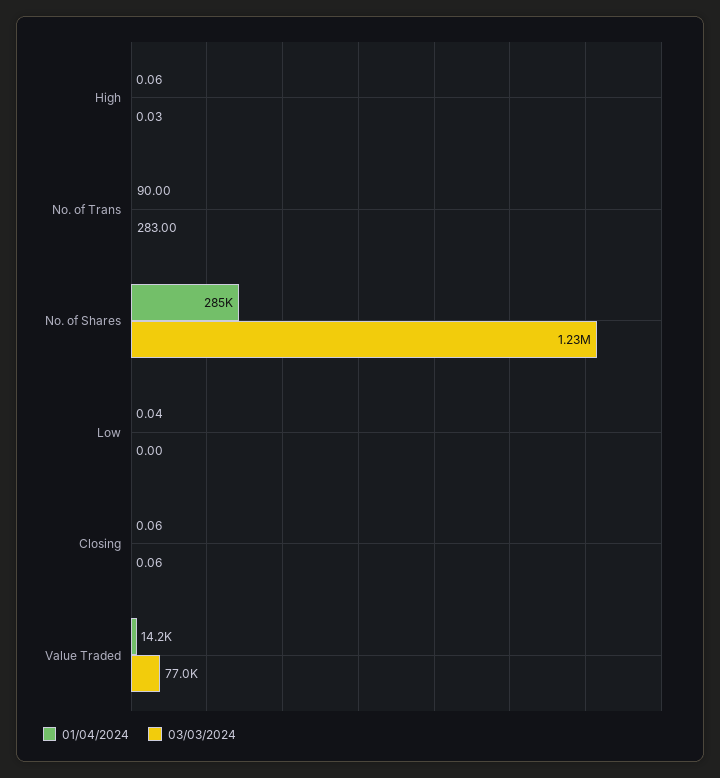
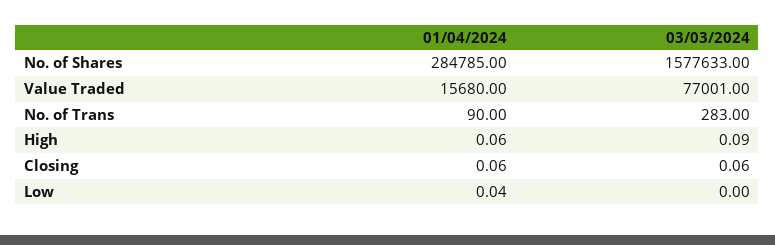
03/03/2024, High: 0.03 -> 0.09
03/03/2024, No. of Shares: 1230000 -> 1577633
01/04/2024, Value Traded: 14200 -> 15680

